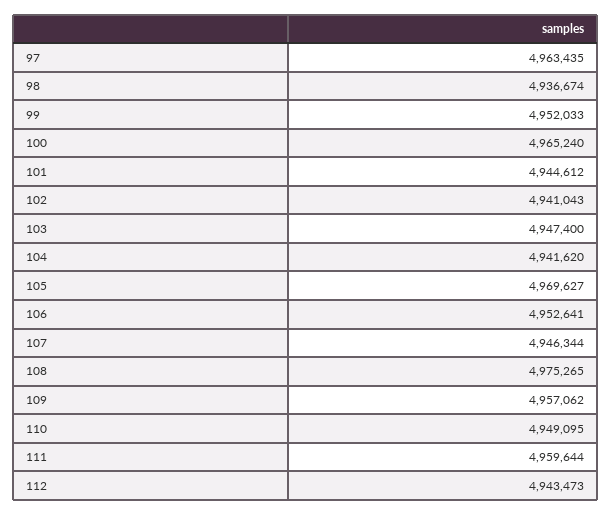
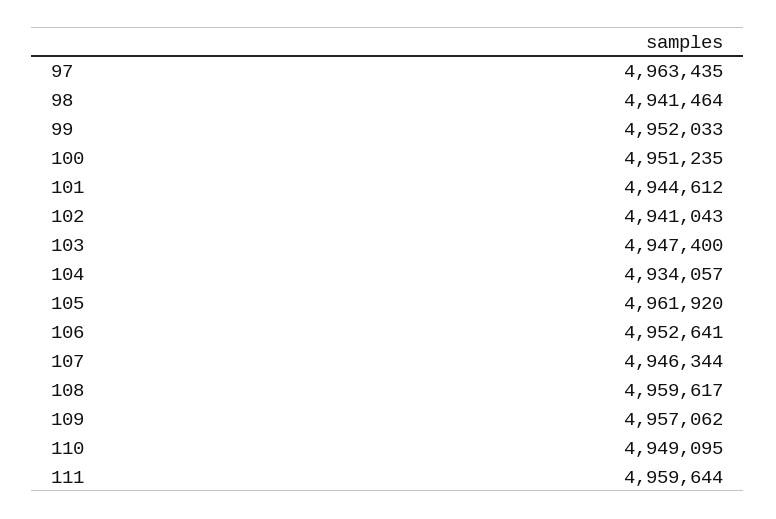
98: 4936674 -> 4941464
100: 4965240 -> 4951235
104: 4941620 -> 4934057
105: 4969627 -> 4961920
108: 4975265 -> 4959617
112: 4943473 -> none

